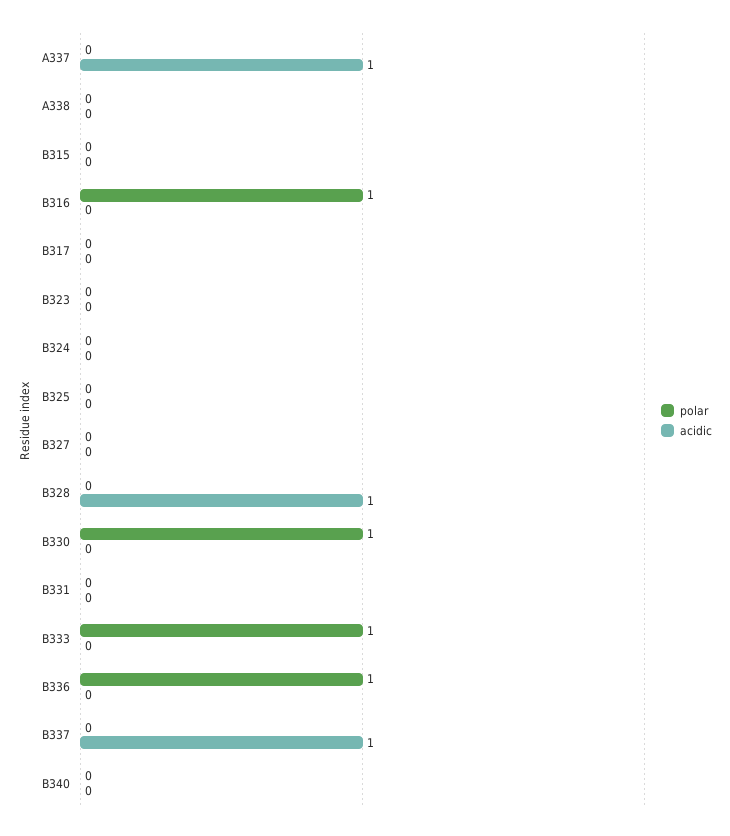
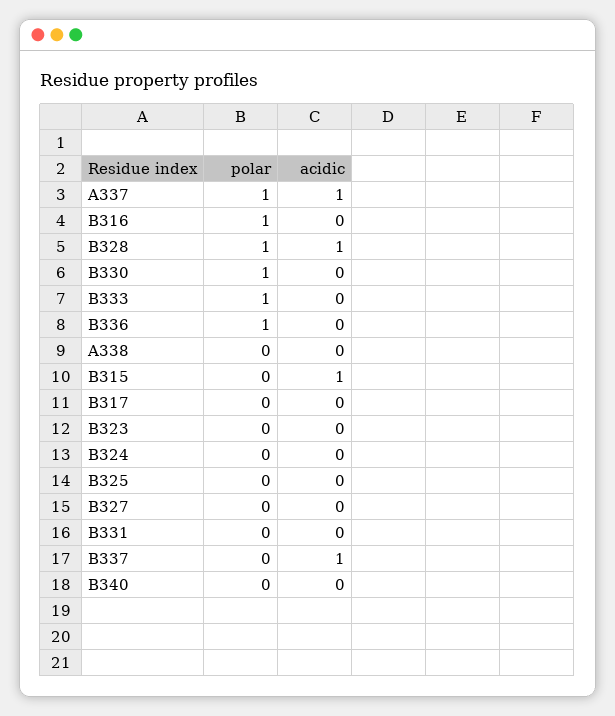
polar, A337: 0 -> 1
acidic, B315: 0 -> 1
polar, B328: 0 -> 1

